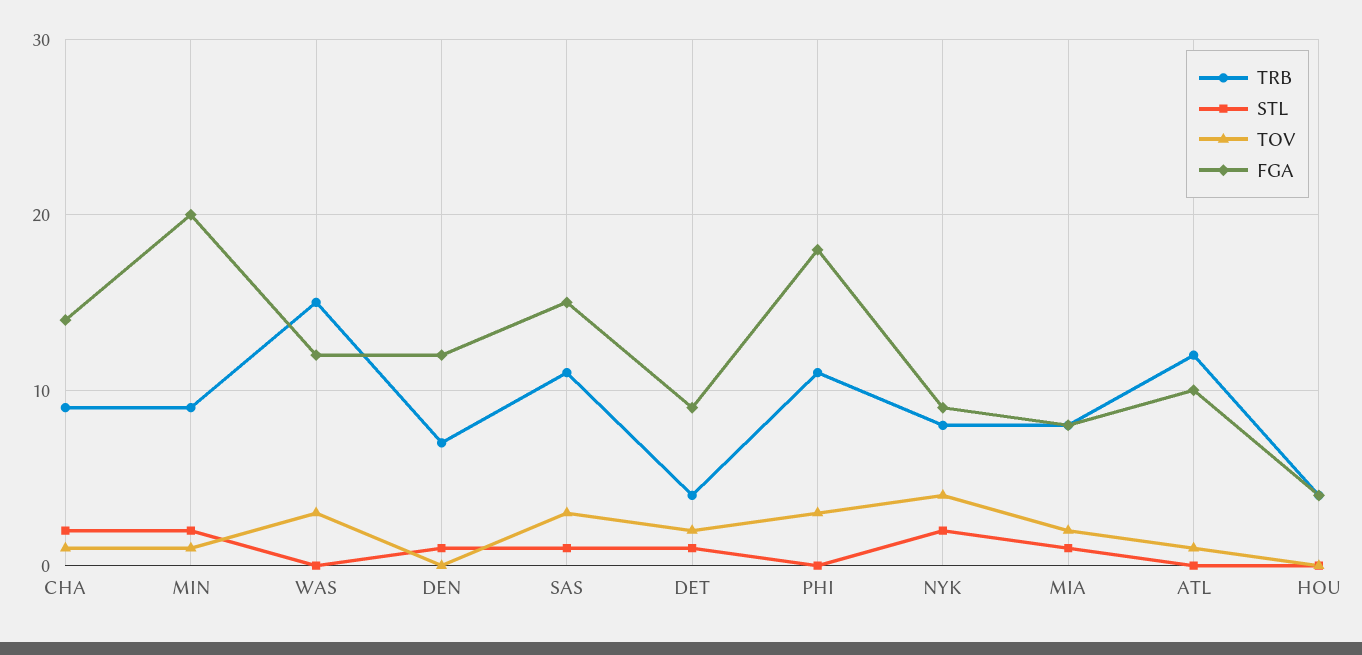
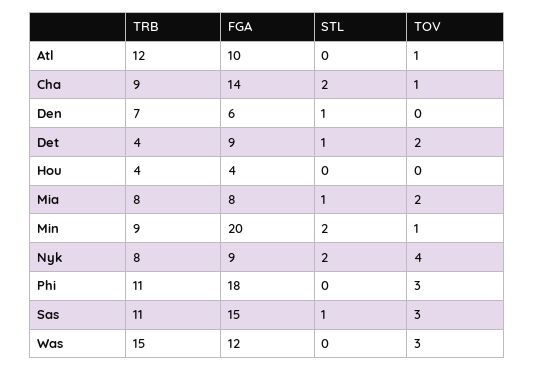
FGA, DEN: 12 -> 6

